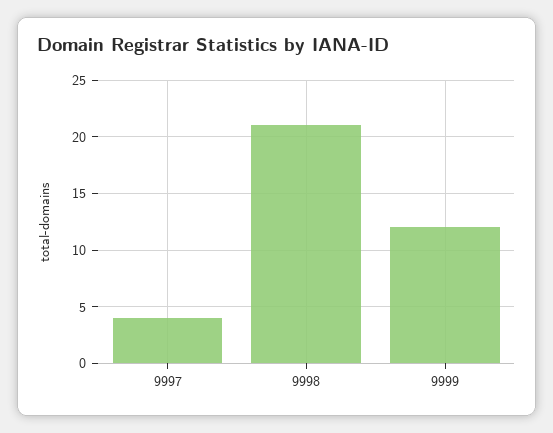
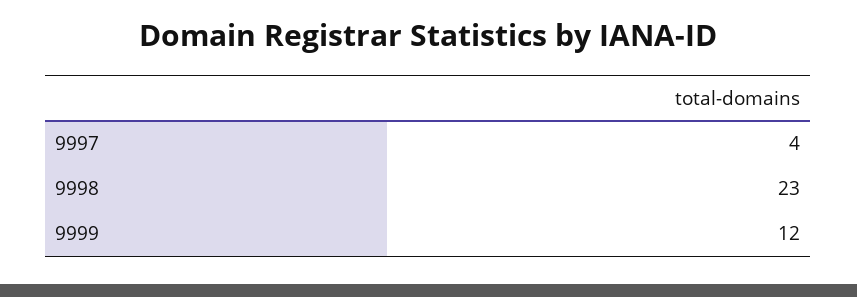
9998: 21 -> 23

